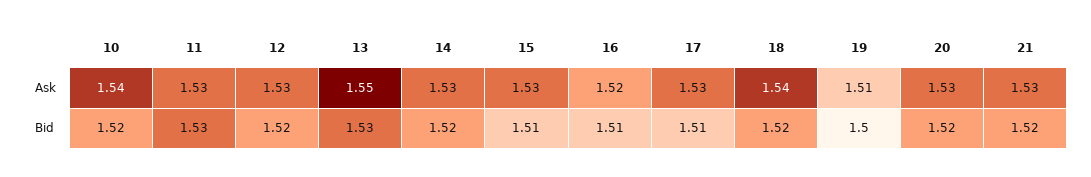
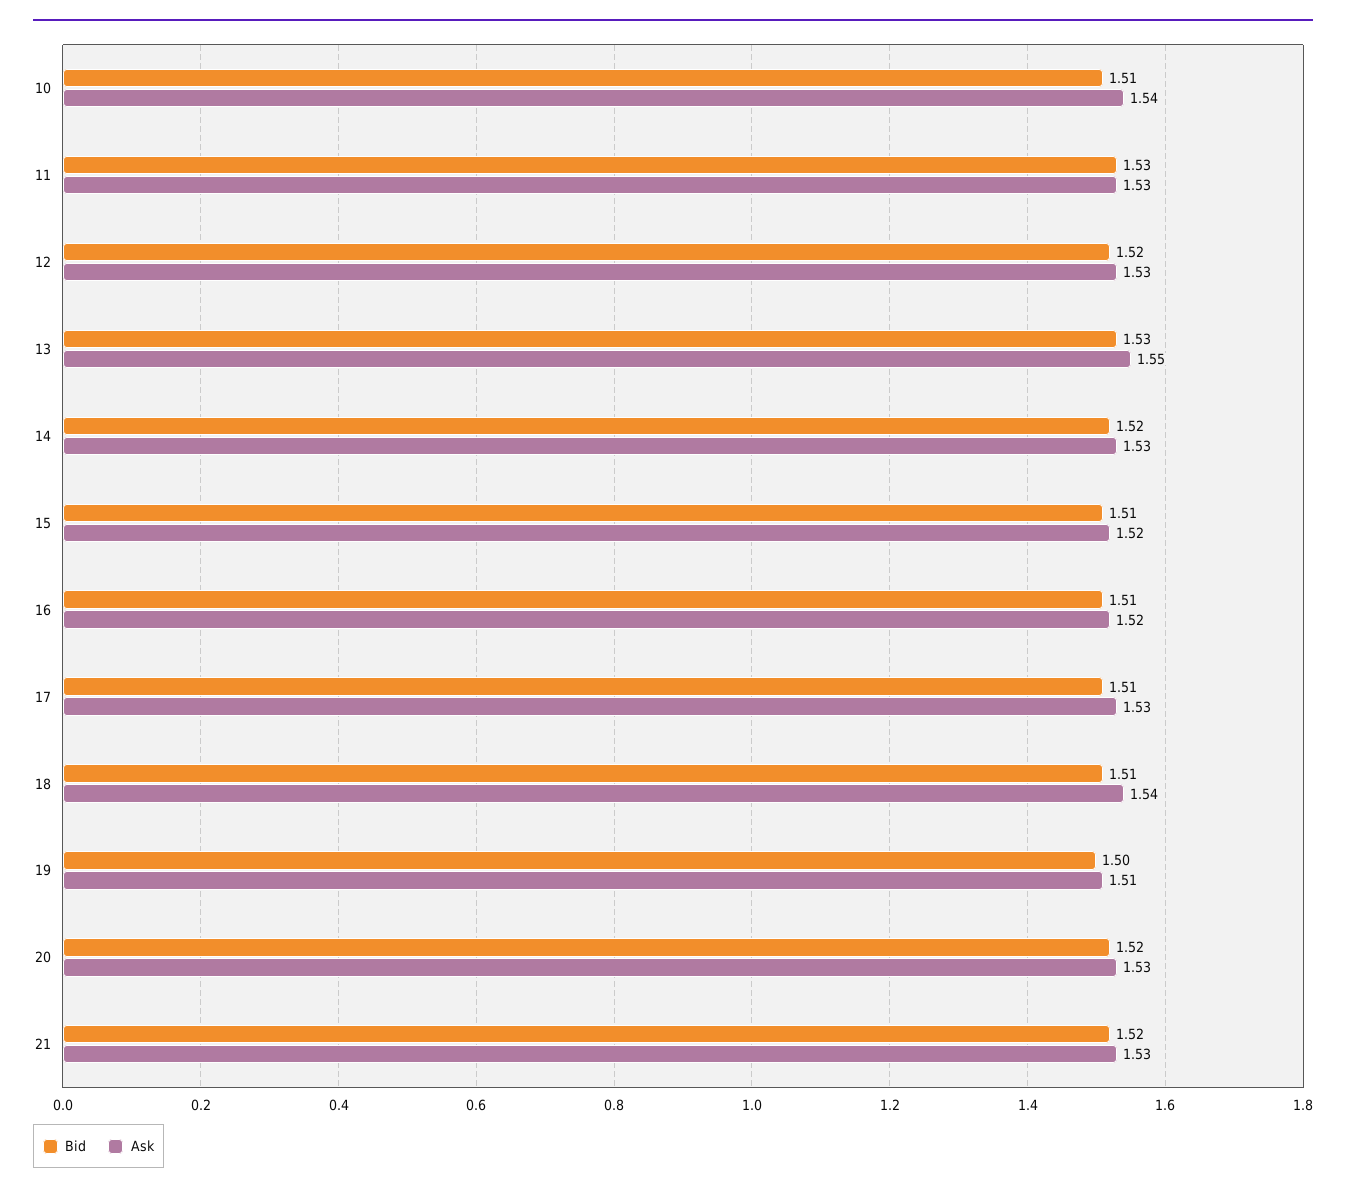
Ask, 15: 1.53 -> 1.52
Bid, 10: 1.52 -> 1.51
Bid, 18: 1.52 -> 1.51

